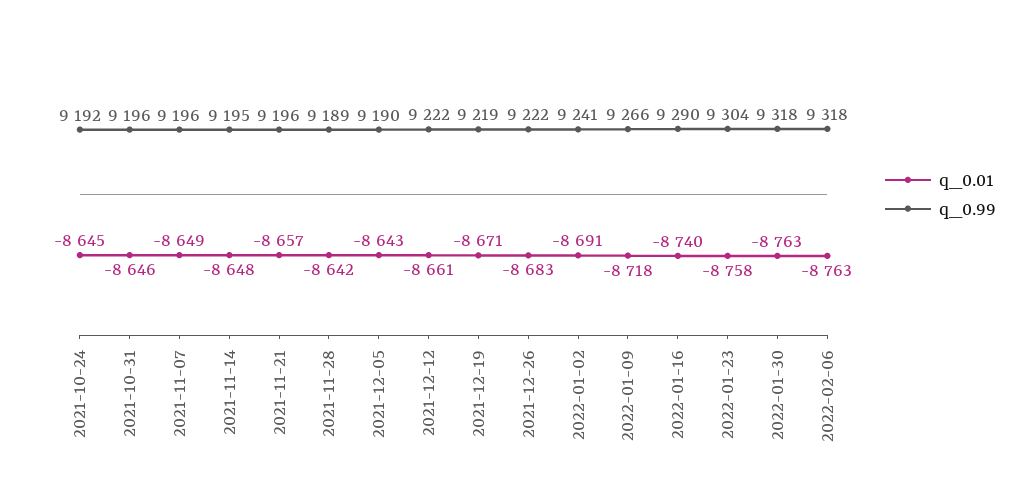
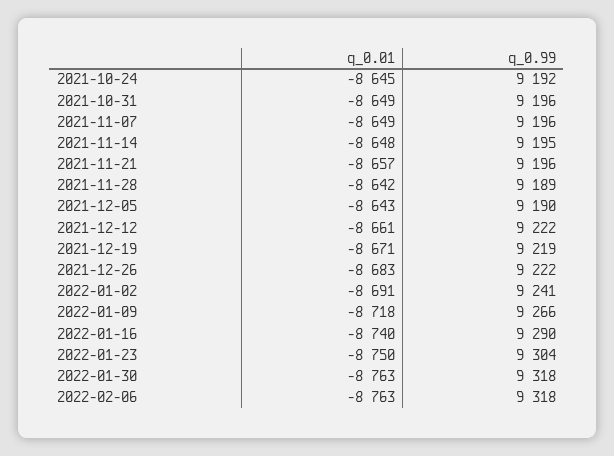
q_0.01, 2021-10-31: -8646 -> -8649
q_0.01, 2022-01-23: -8758 -> -8750

